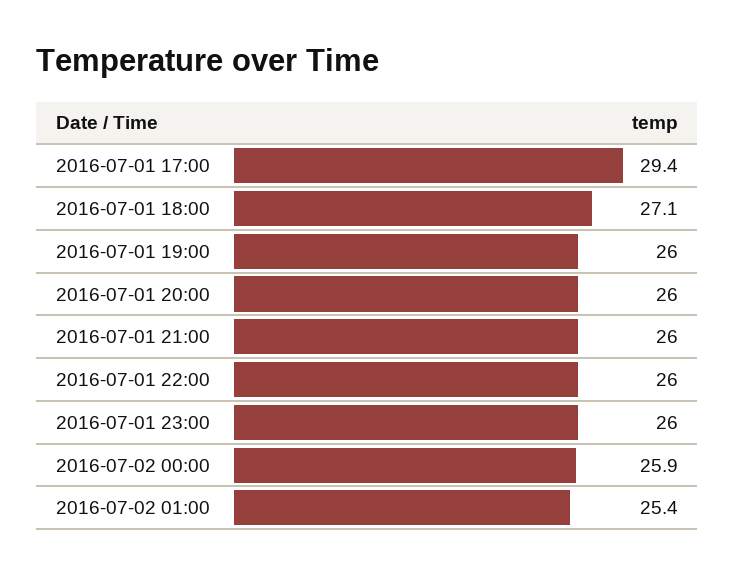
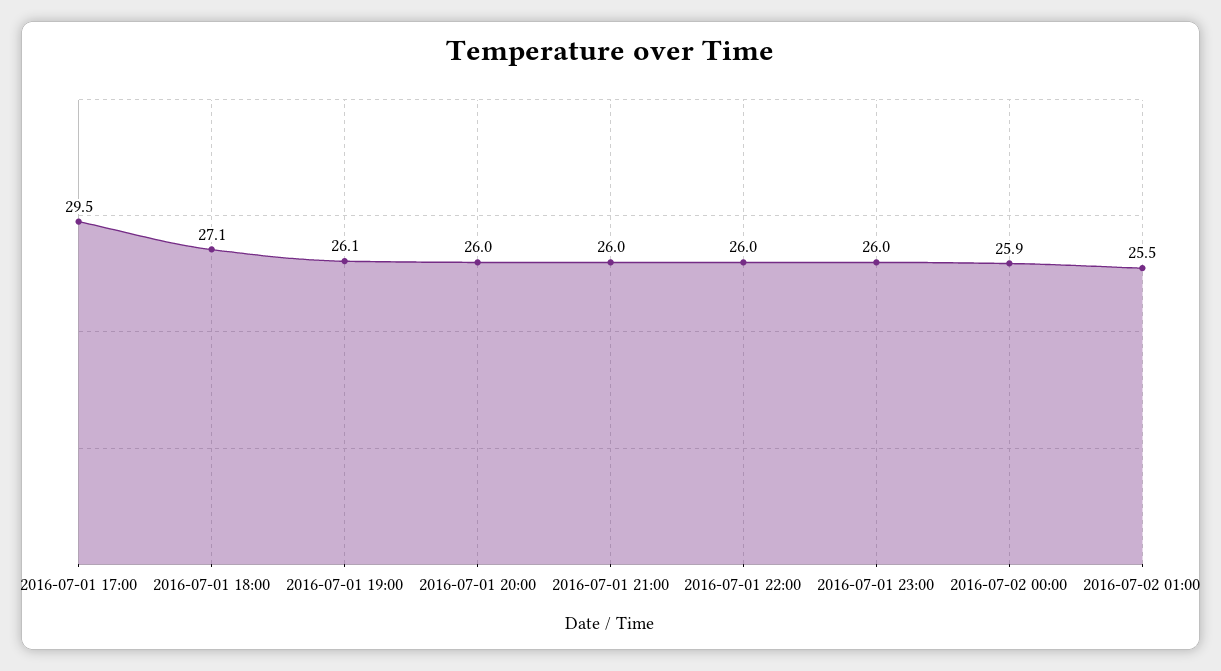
2016-07-01 17:00: 29.4 -> 29.5
2016-07-01 19:00: 26 -> 26.1
2016-07-02 01:00: 25.4 -> 25.5

